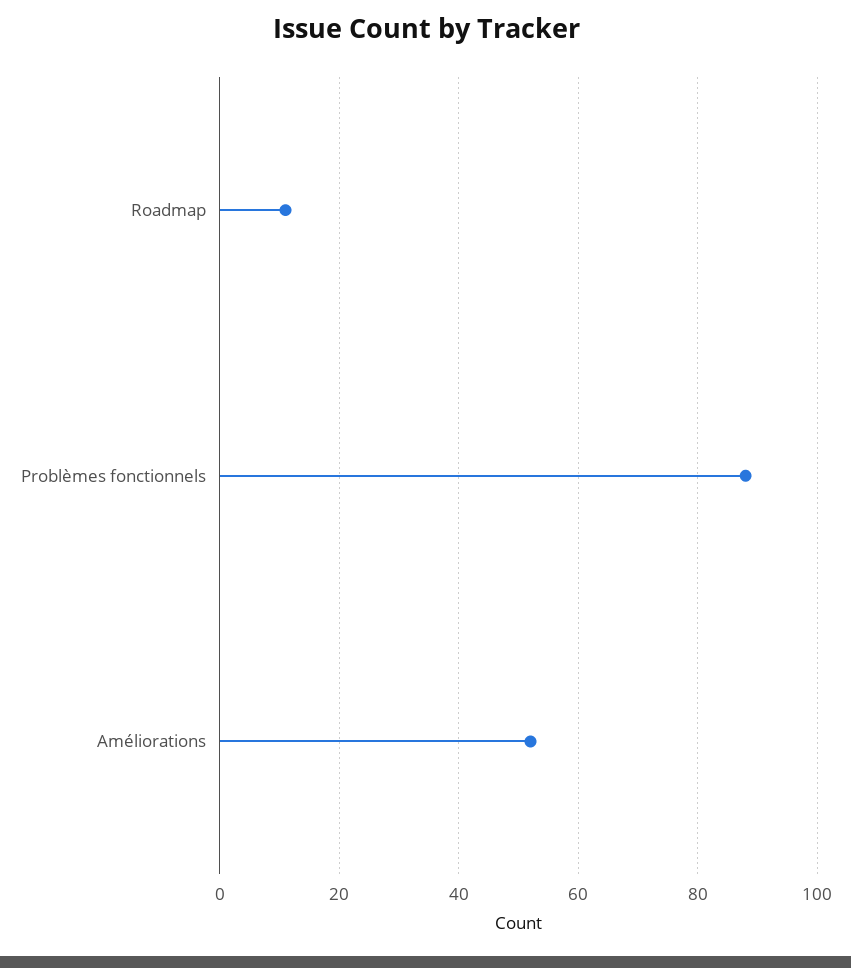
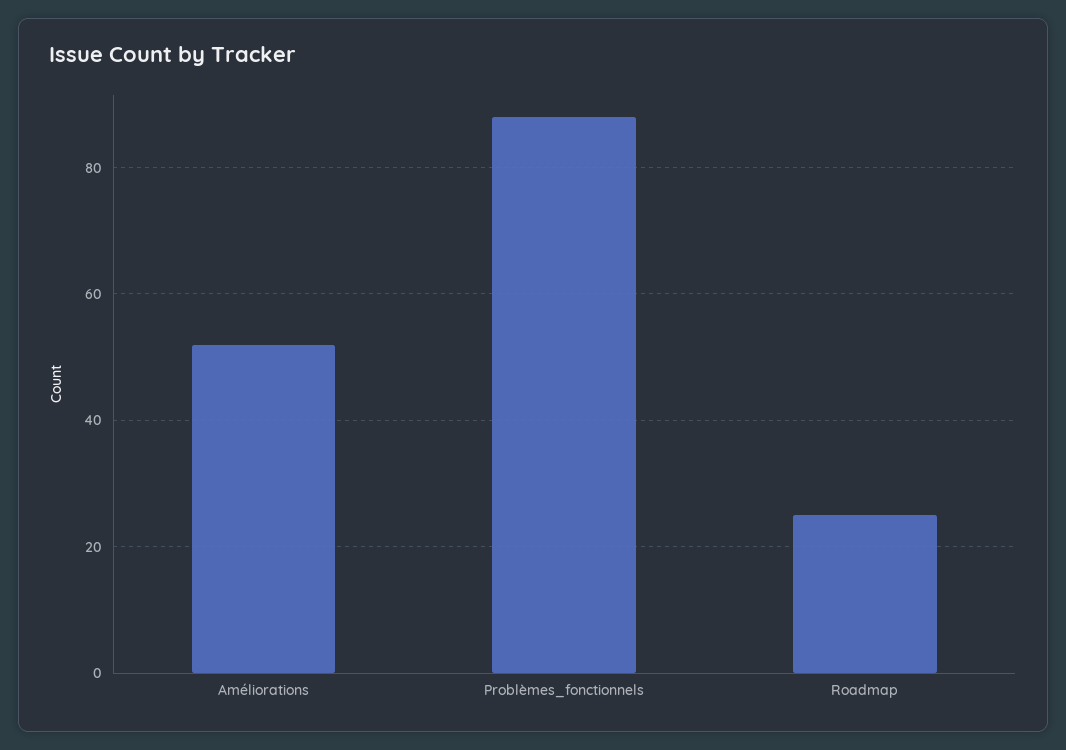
Roadmap: 10 -> 25

